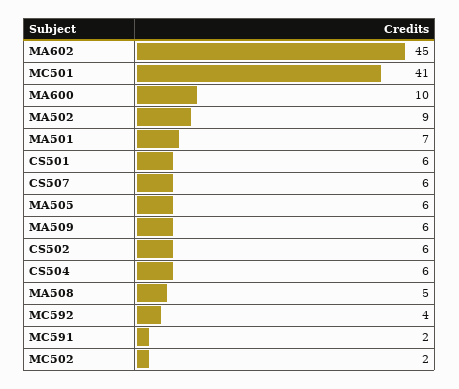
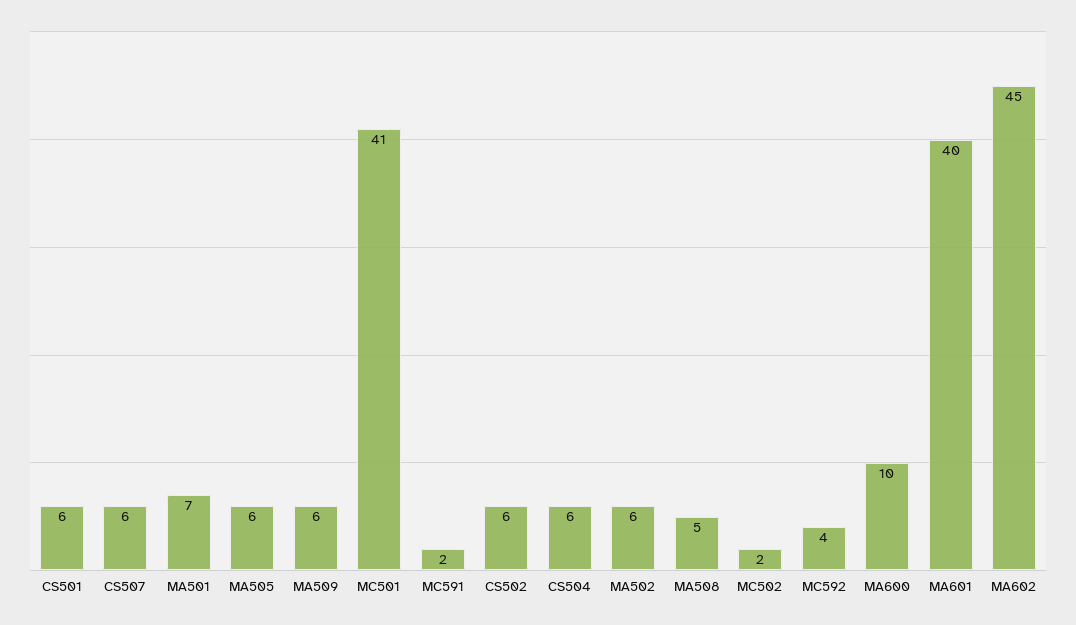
MA502: 9 -> 6
MA601: none -> 40

